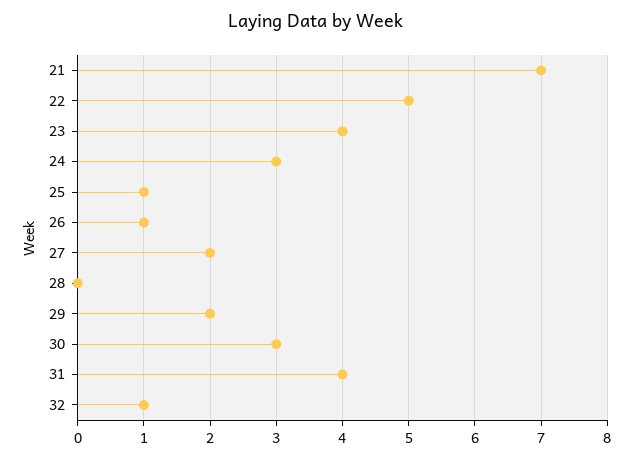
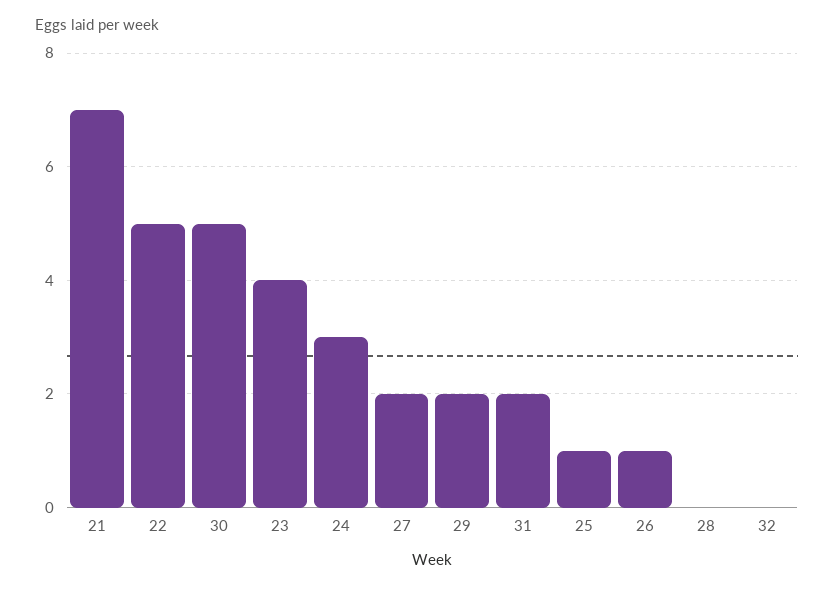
30: 3 -> 5
31: 4 -> 2
32: 1 -> 0

